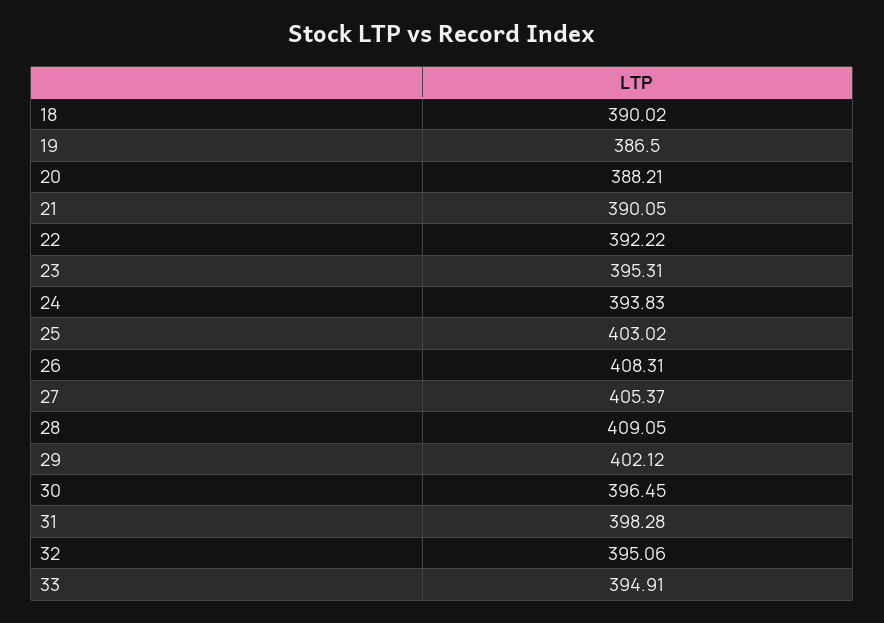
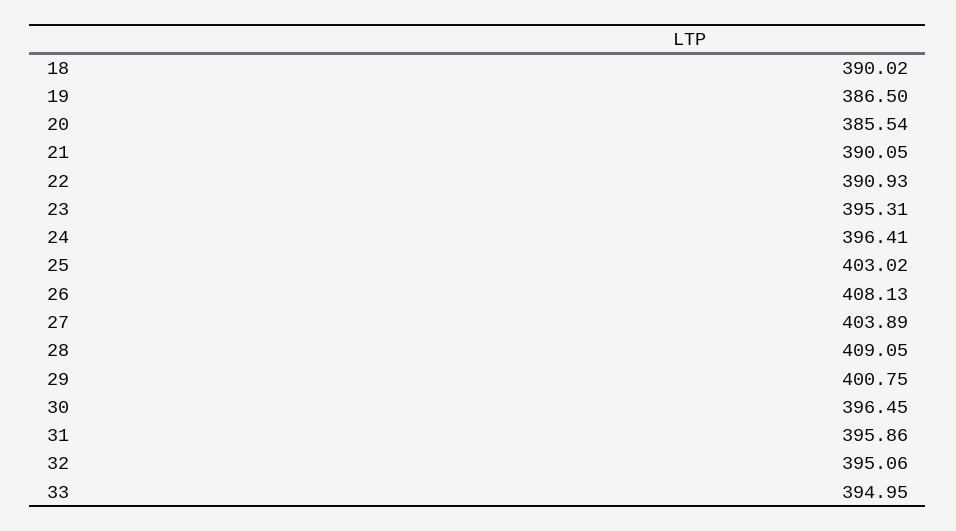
20: 388.21 -> 385.54
22: 392.22 -> 390.93
24: 393.83 -> 396.41
26: 408.31 -> 408.13
27: 405.37 -> 403.89
29: 402.12 -> 400.75
31: 398.28 -> 395.86
33: 394.91 -> 394.95

